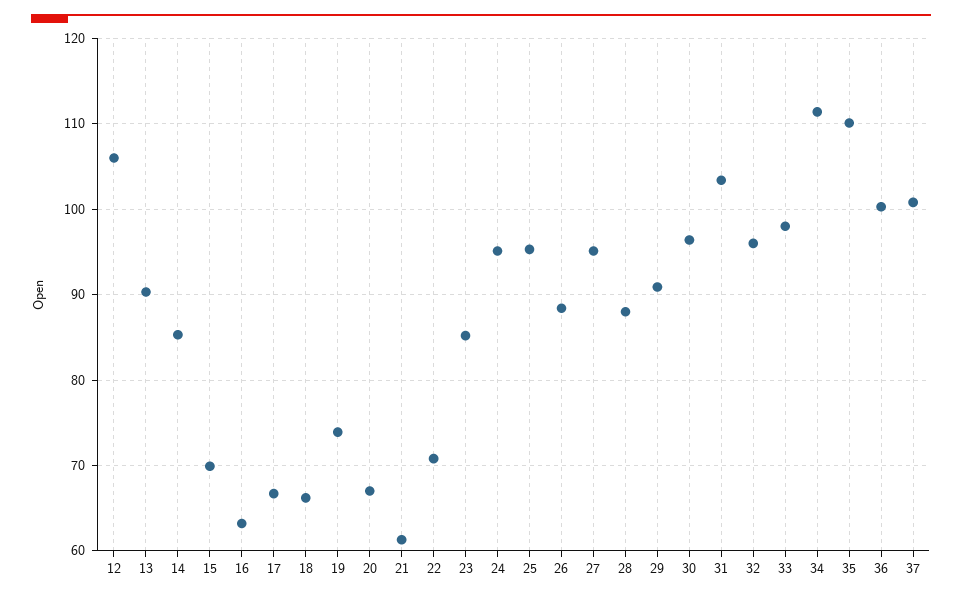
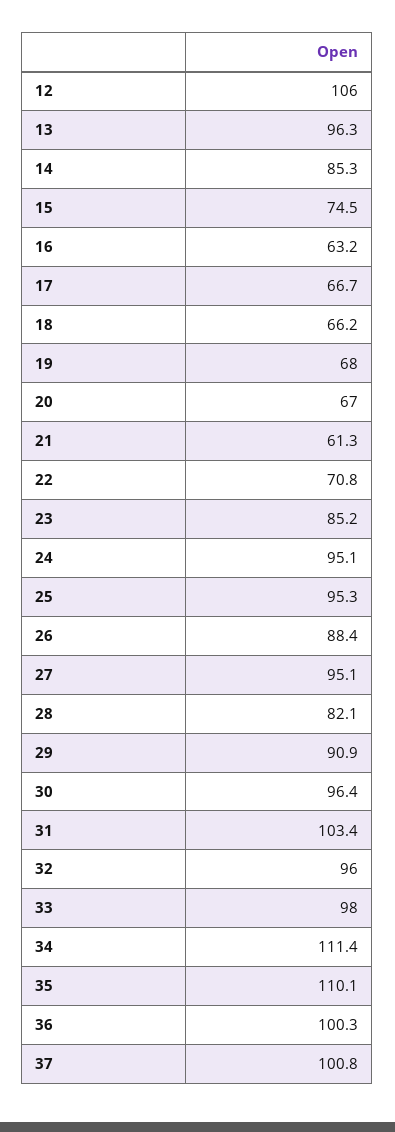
13: 90 -> 96.3
15: 70 -> 74.5
19: 74 -> 68
28: 88 -> 82.1

